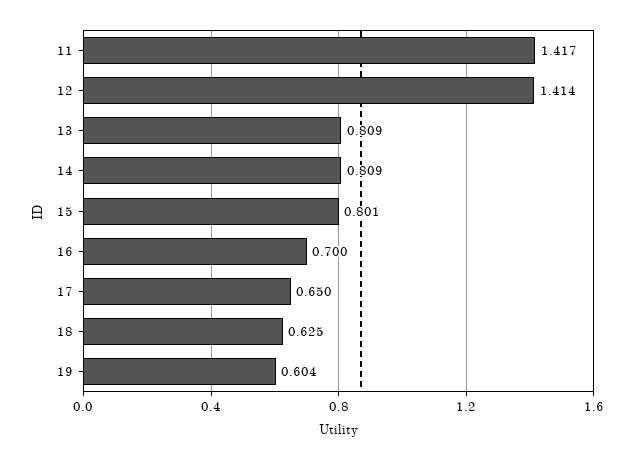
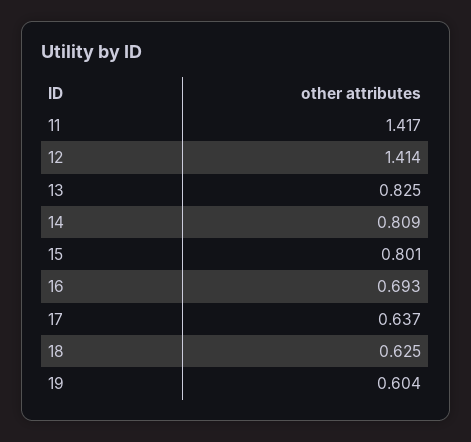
13: 0.809 -> 0.825
16: 0.7 -> 0.693
17: 0.65 -> 0.637

